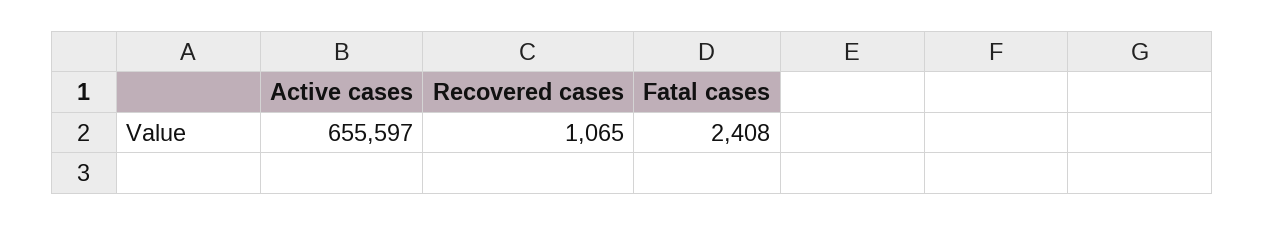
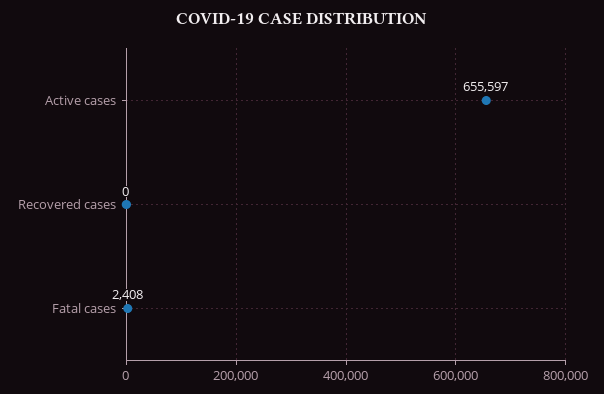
Recovered cases: 1065 -> 0

